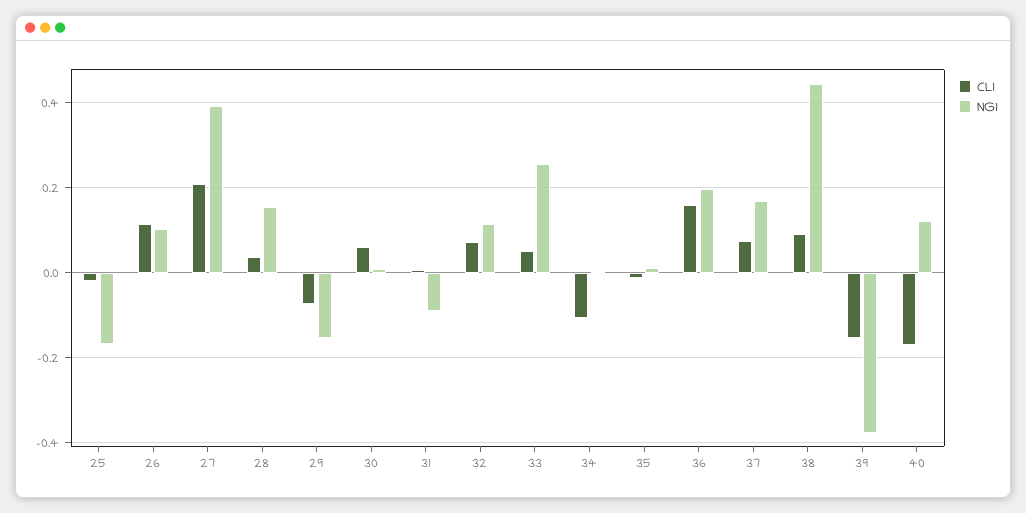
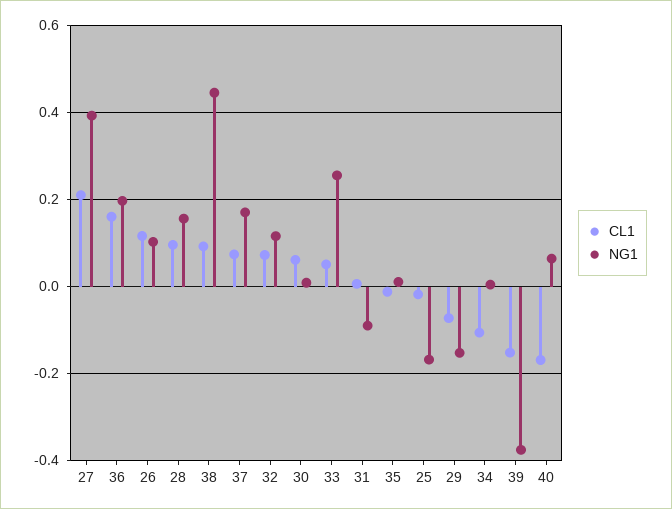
CL1, 28: 0.04 -> 0.1
NG1, 40: 0.12 -> 0.06

